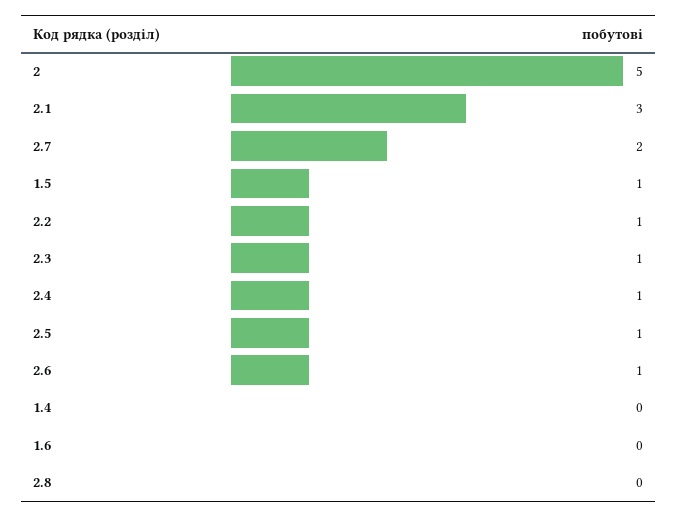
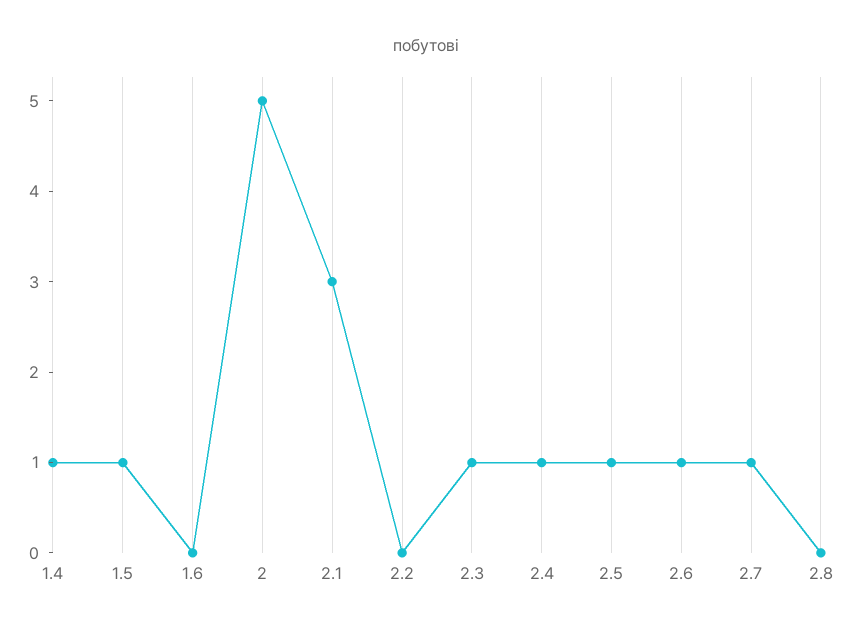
2.7: 2 -> 1
2.2: 1 -> 0
1.4: 0 -> 1

